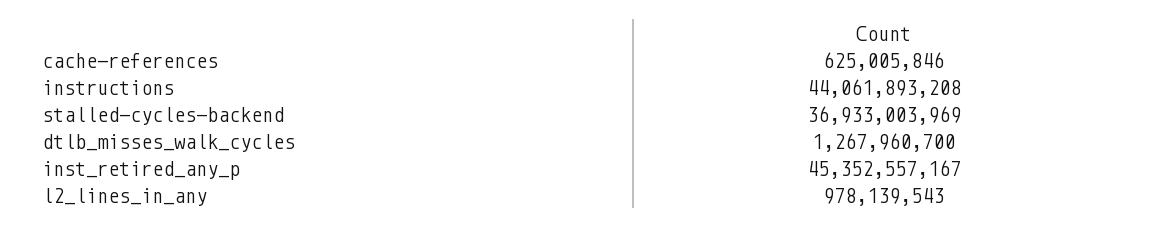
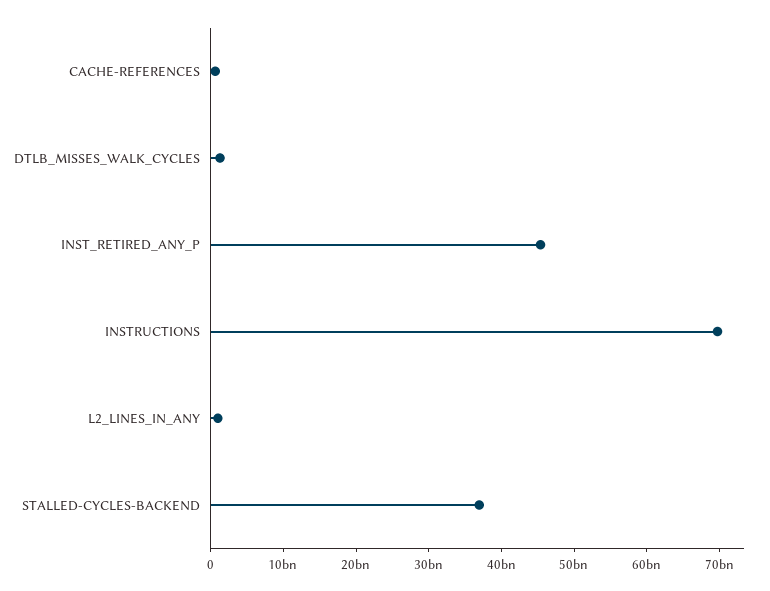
instructions: 44061893208 -> 70000000000

